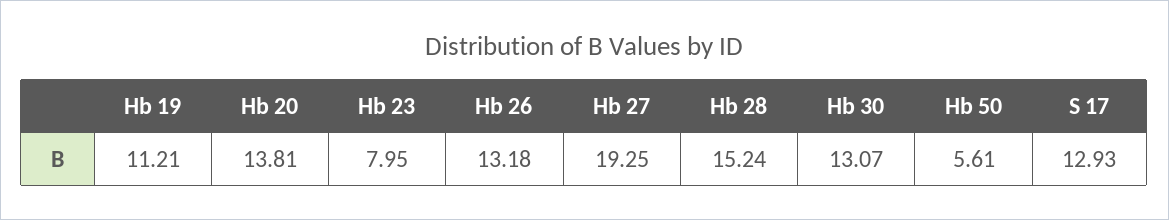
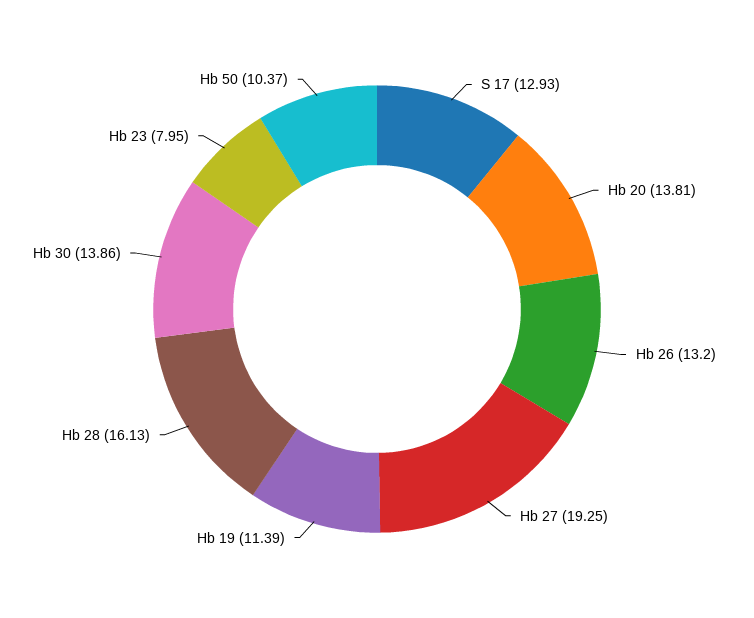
Hb 19: 11.21 -> 11.39
Hb 26: 13.18 -> 13.2
Hb 28: 15.24 -> 16.13
Hb 30: 13.07 -> 13.86
Hb 50: 5.61 -> 10.37

